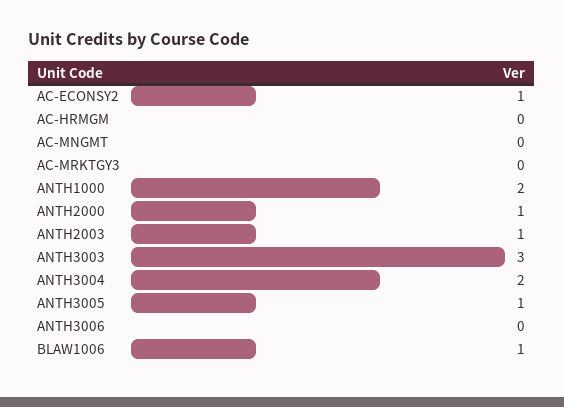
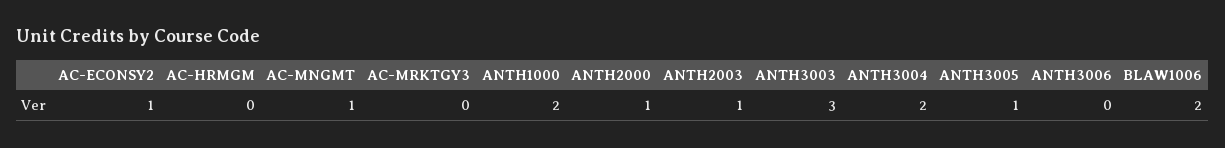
AC-MNGMT: 0 -> 1
BLAW1006: 1 -> 2

